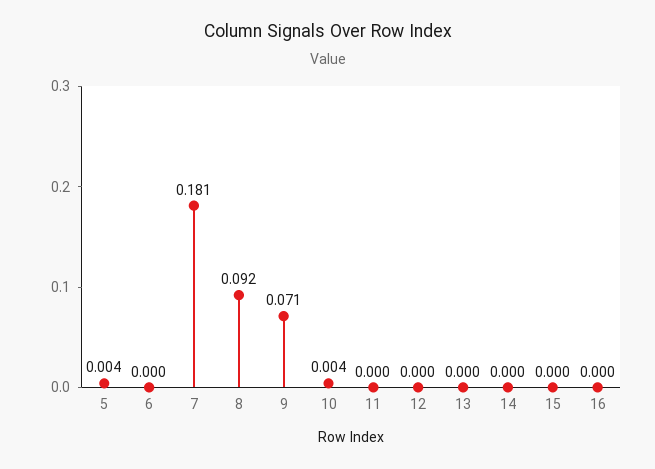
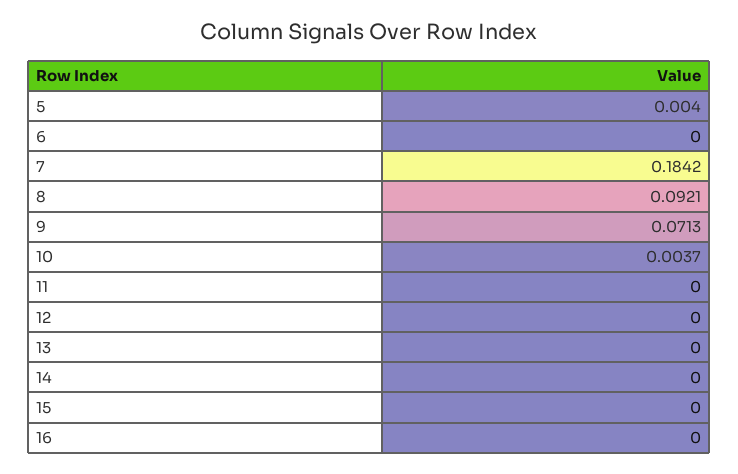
7: 0.181 -> 0.1842

